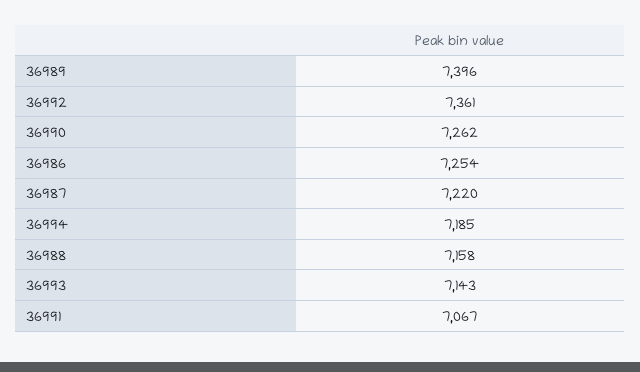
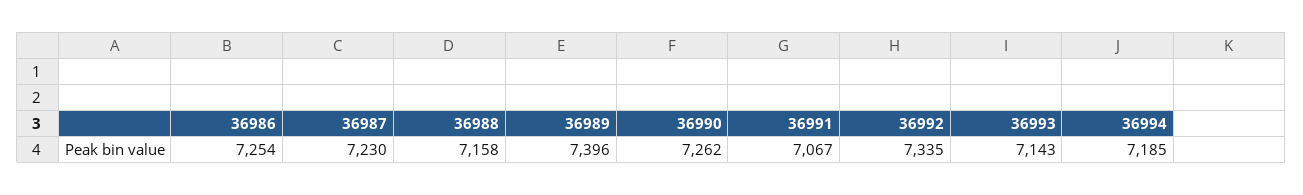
36992: 7361 -> 7335
36987: 7220 -> 7230

